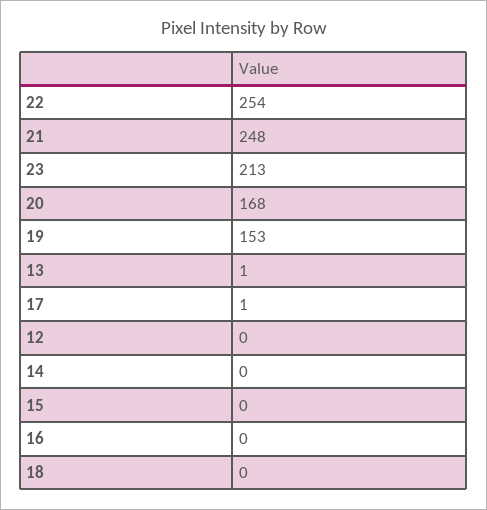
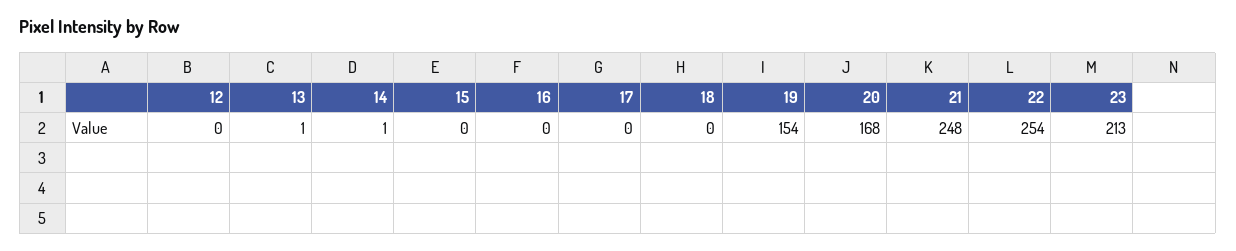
19: 153 -> 154
17: 1 -> 0
14: 0 -> 1

